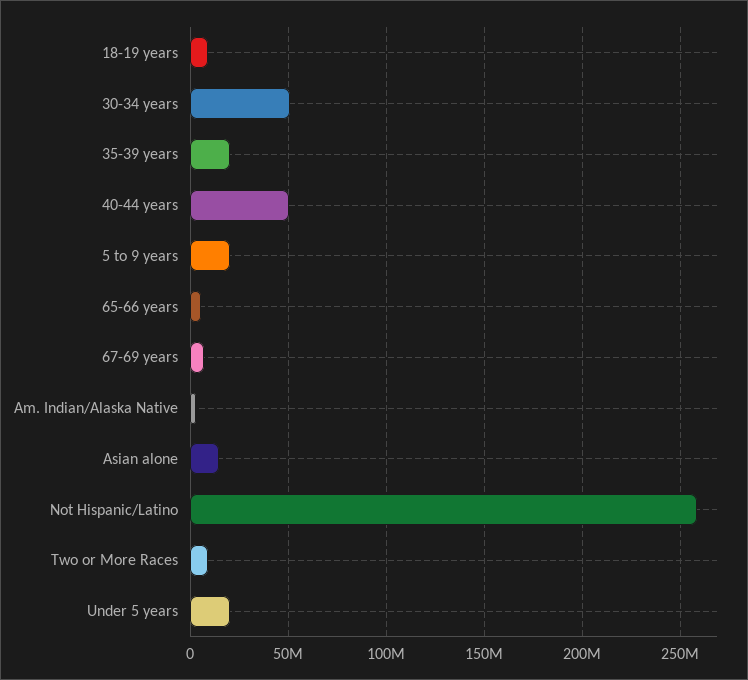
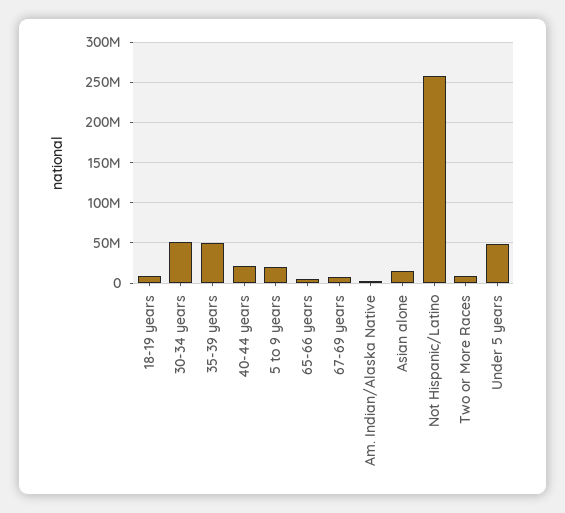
35-39 years: 20000000 -> 50000000
40-44 years: 50000000 -> 20000000
Under 5 years: 20000000 -> 50000000

